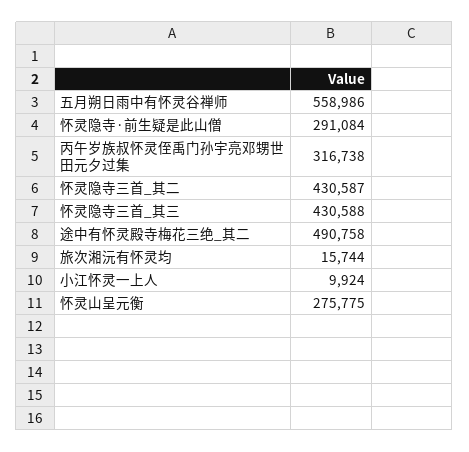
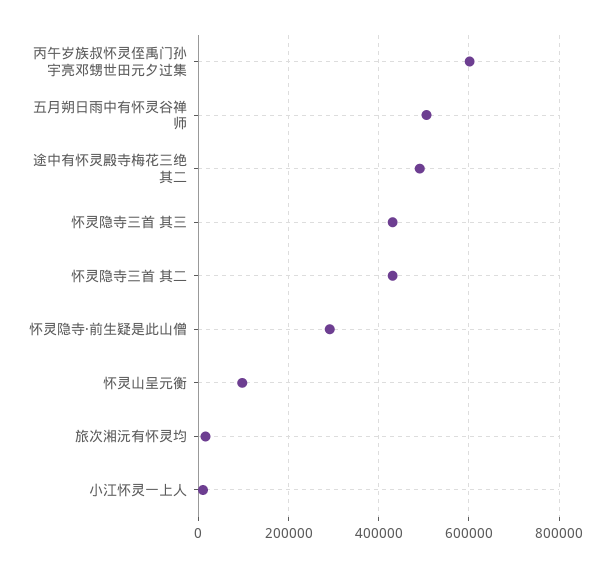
五月朔日雨中有怀灵谷禅师: 558986 -> 500000
丙午岁族叔怀灵侄禹门孙宇亮邓甥世田元夕过集: 316738 -> 600000
怀灵山呈元衡: 275775 -> 100000

